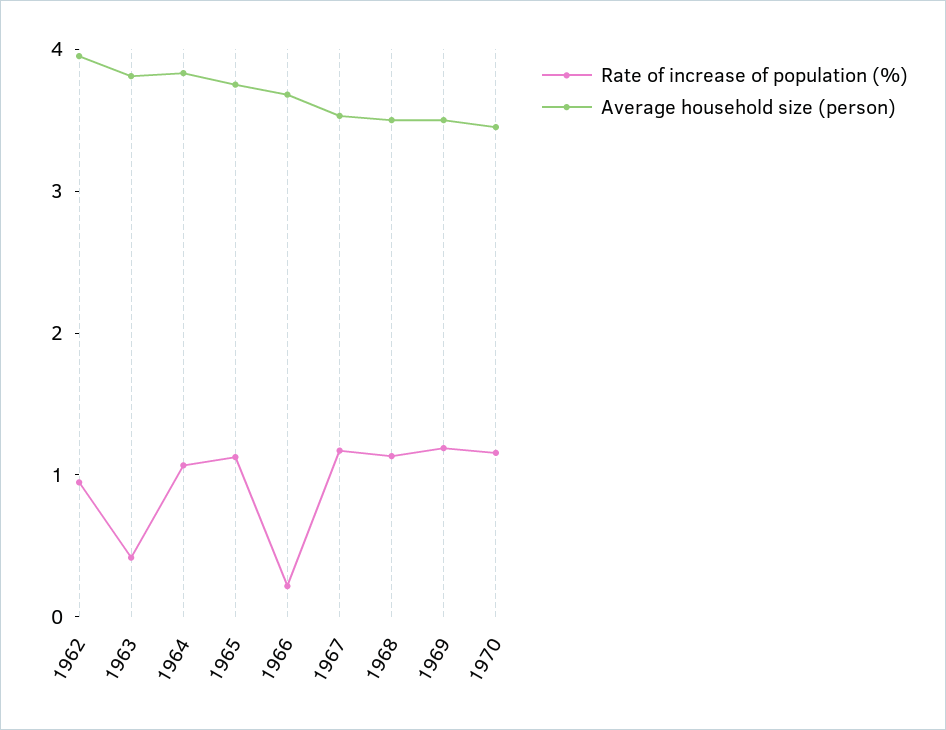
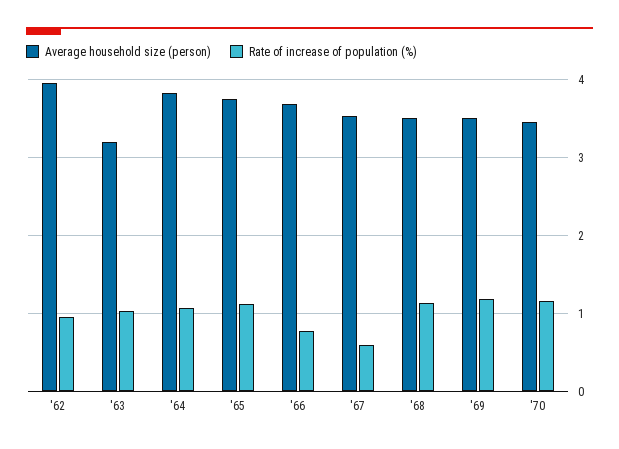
Rate of increase of population (%), 1963: 0.4 -> 1
Average household size (person), 1963: 3.8 -> 3.2
Rate of increase of population (%), 1966: 0.2 -> 0.8
Rate of increase of population (%), 1967: 1.2 -> 0.6

